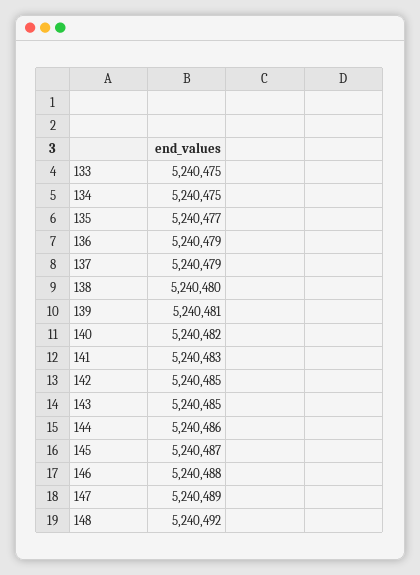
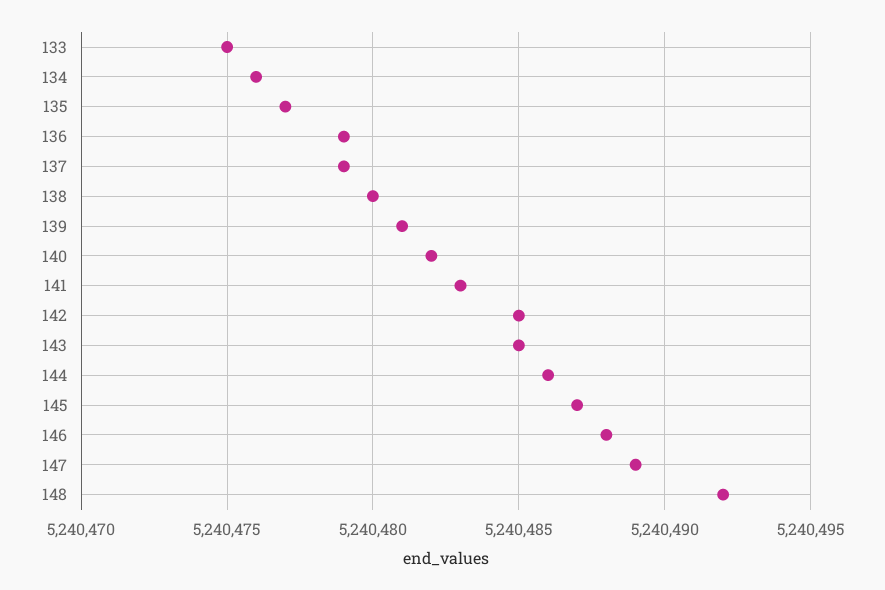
134: 5240475 -> 5240476

